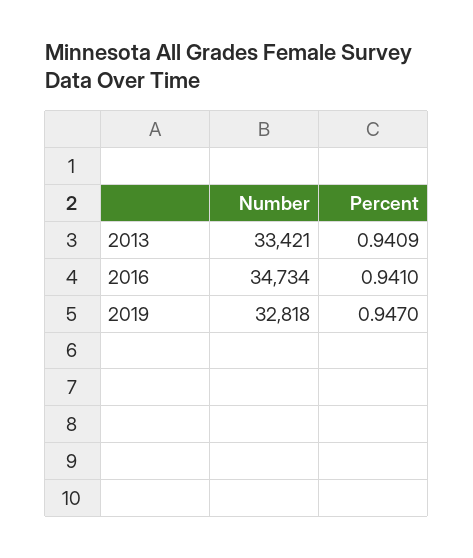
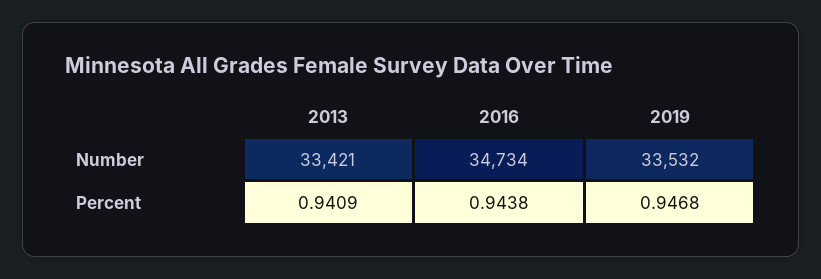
Percent, 2016: 0.941 -> 0.9438
Number, 2019: 32818 -> 33532
Percent, 2019: 0.947 -> 0.9468

